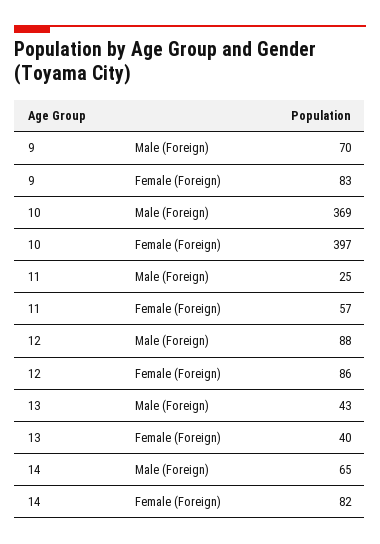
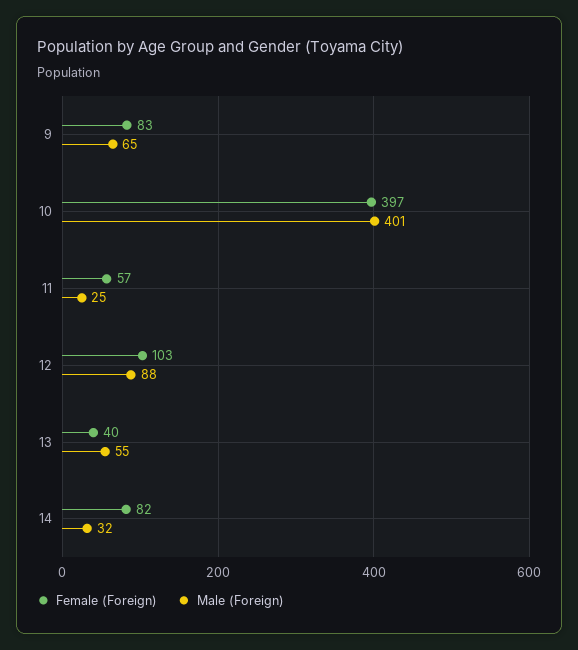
Male (Foreign), 9: 70 -> 65
Male (Foreign), 10: 369 -> 401
Female (Foreign), 12: 86 -> 103
Male (Foreign), 13: 43 -> 55
Male (Foreign), 14: 65 -> 32

